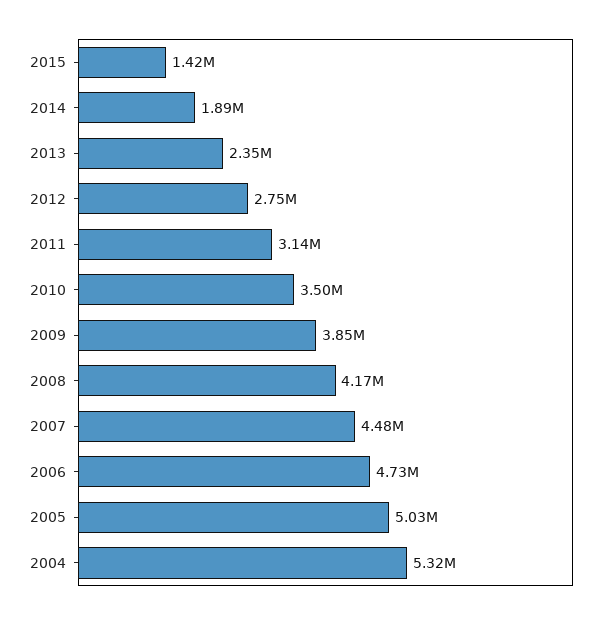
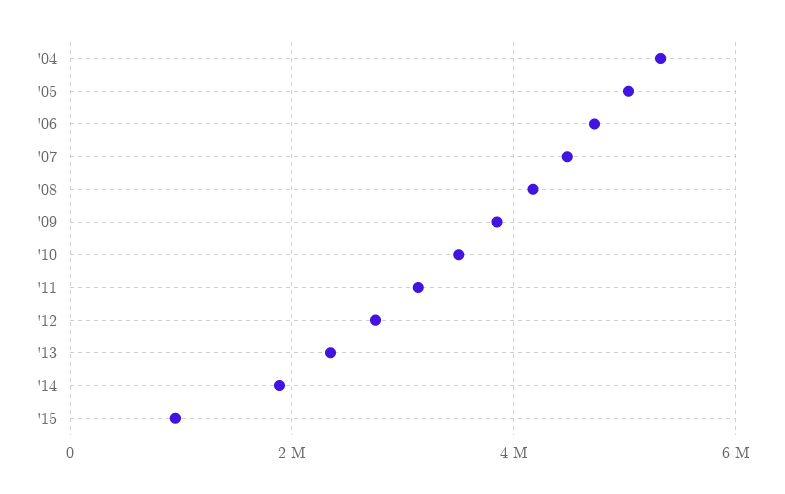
2015: 1420000 -> 1000000

